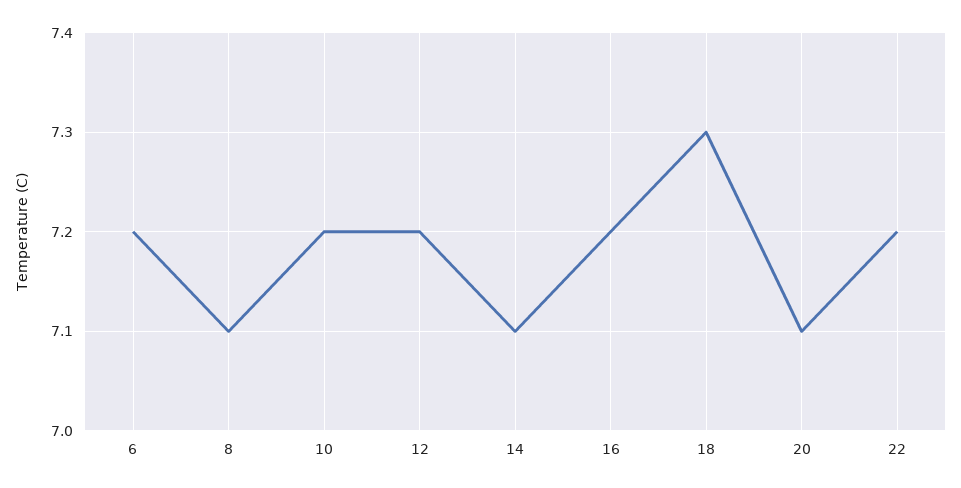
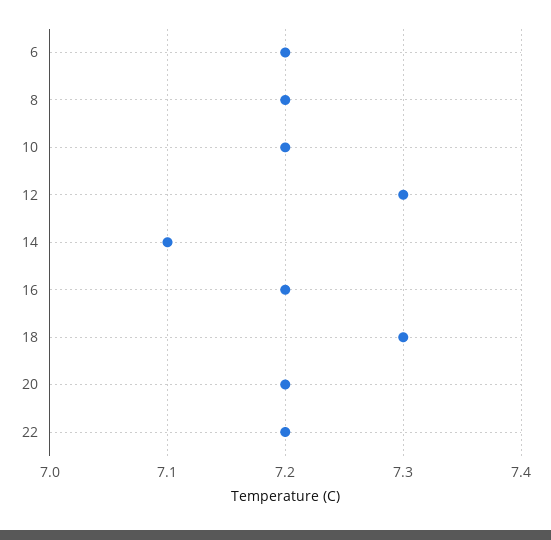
8: 7.1 -> 7.2
12: 7.2 -> 7.3
20: 7.1 -> 7.2

